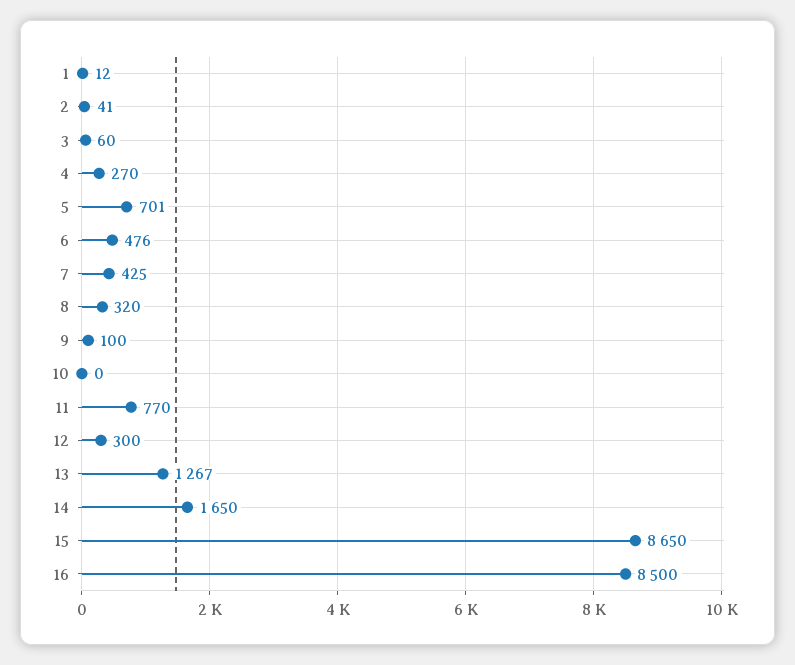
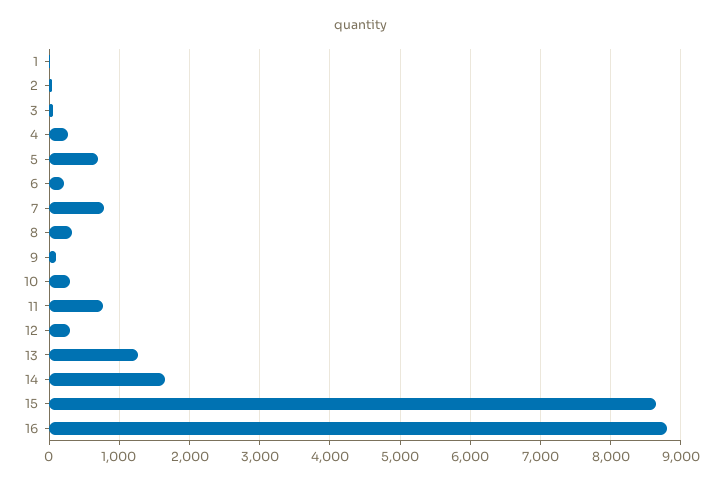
6: 476 -> 200
7: 425 -> 800
10: 0 -> 300
16: 8500 -> 8800

